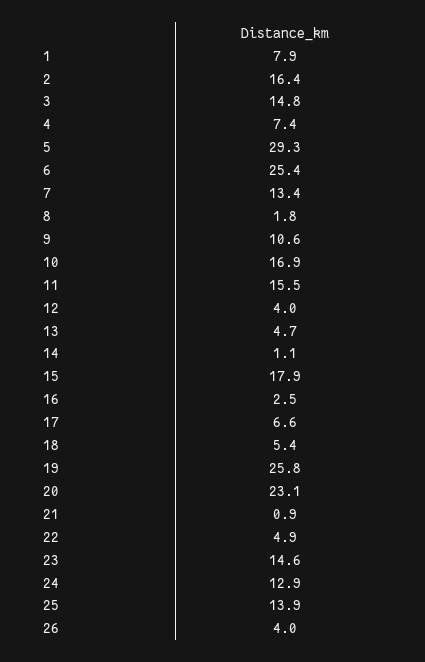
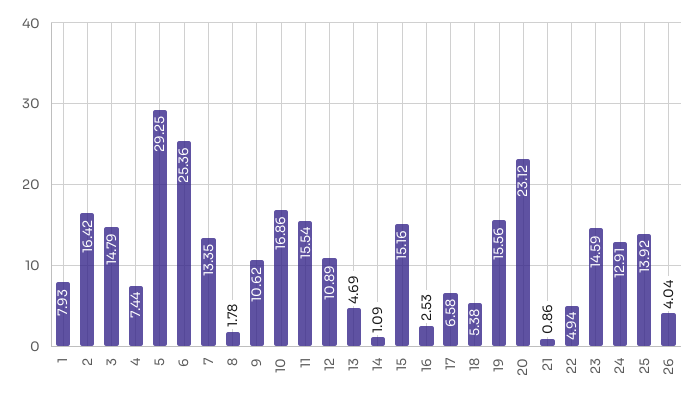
12: 4 -> 10.89
15: 17.9 -> 15.16
19: 25.8 -> 15.56

